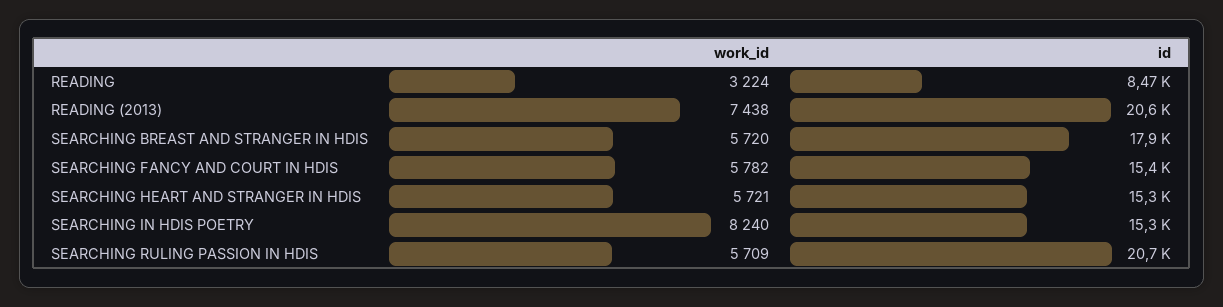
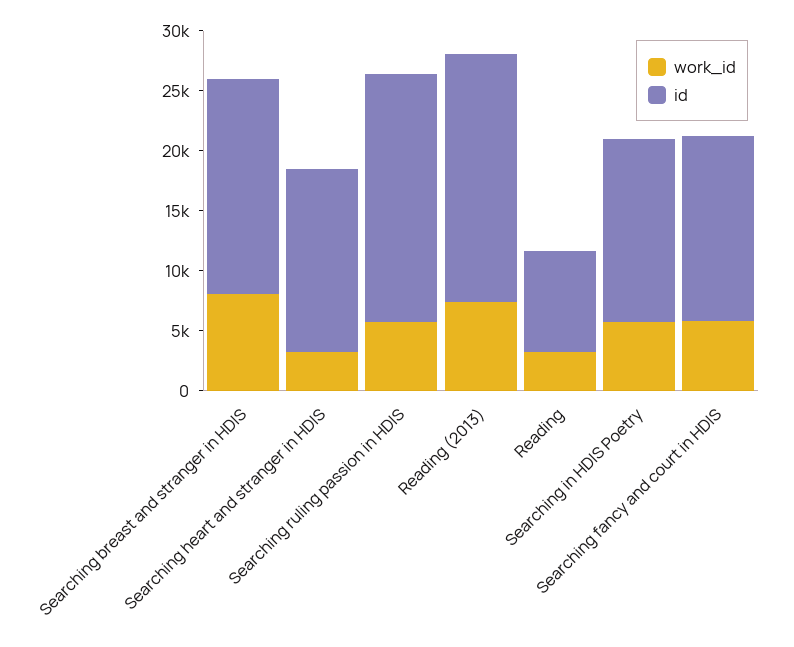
work_id, SEARCHING BREAST AND STRANGER IN HDIS: 5720 -> 8000
work_id, SEARCHING HEART AND STRANGER IN HDIS: 5721 -> 3000
work_id, SEARCHING IN HDIS POETRY: 8240 -> 6000

